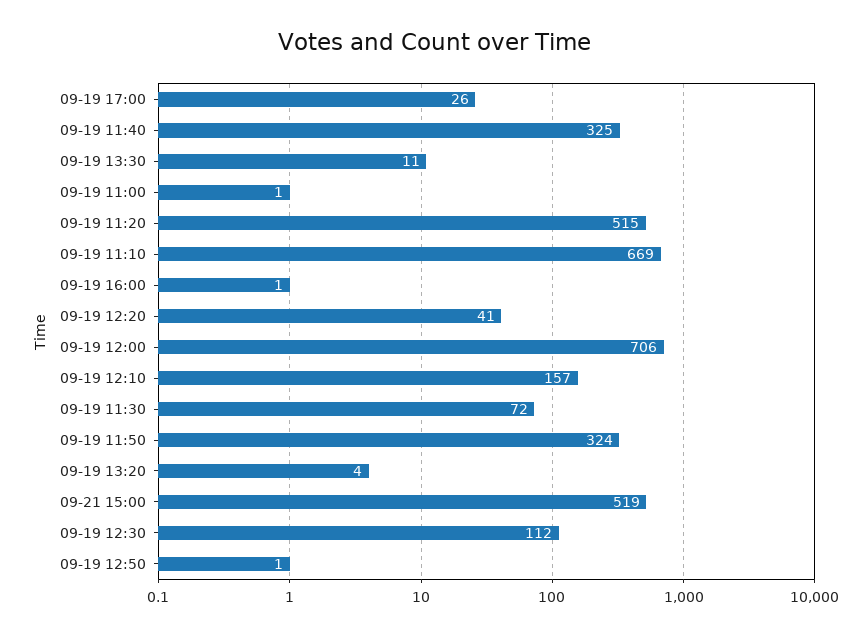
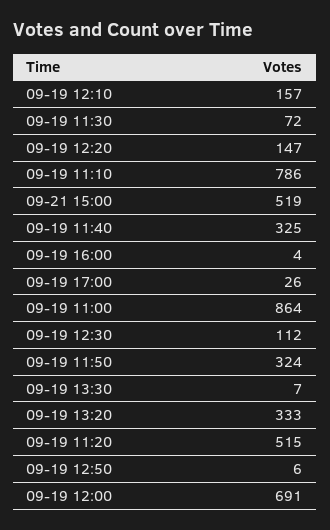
09-19 13:30: 11 -> 7
09-19 11:00: 1 -> 864
09-19 11:10: 669 -> 786
09-19 16:00: 1 -> 4
09-19 12:20: 41 -> 147
09-19 12:00: 706 -> 691
09-19 13:20: 4 -> 333
09-19 12:50: 1 -> 6

